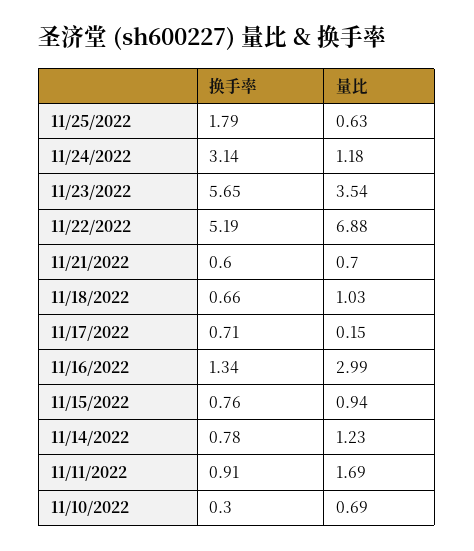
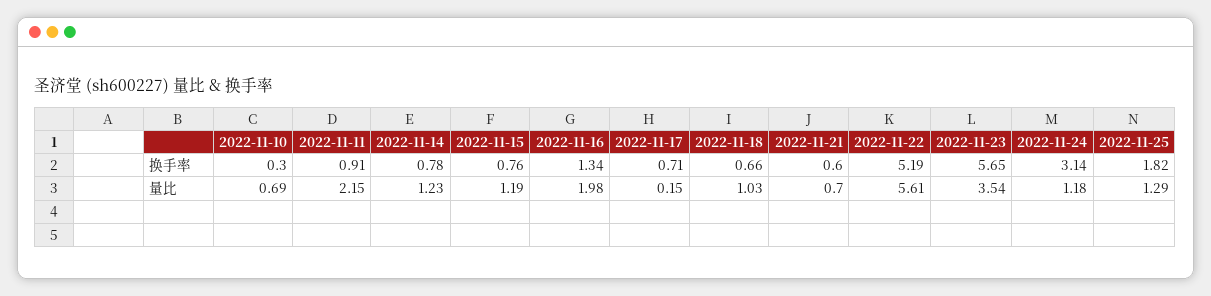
换手率, 11/25/2022: 1.79 -> 1.82
量比, 11/25/2022: 0.63 -> 1.29
量比, 11/22/2022: 6.88 -> 5.61
量比, 11/16/2022: 2.99 -> 1.98
量比, 11/15/2022: 0.94 -> 1.19
量比, 11/11/2022: 1.69 -> 2.15

